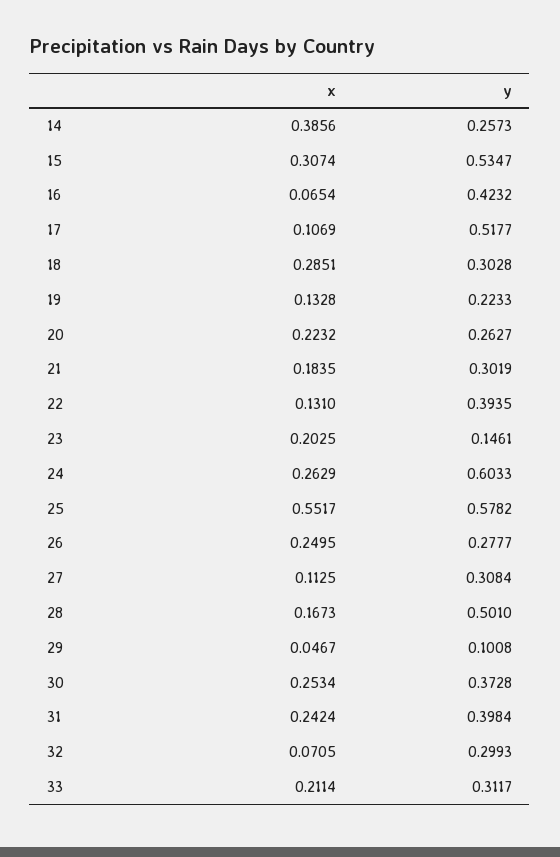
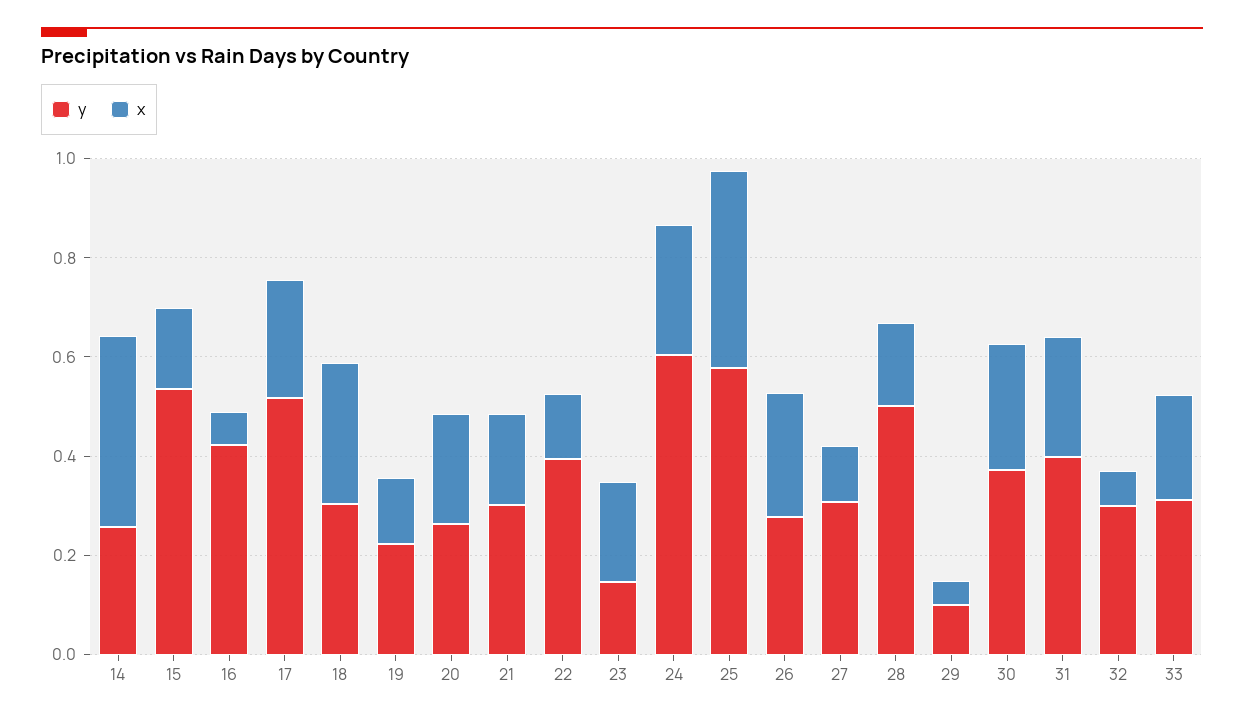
x, 15: 0.3074 -> 0.15
x, 17: 0.1069 -> 0.25
x, 25: 0.5517 -> 0.4

